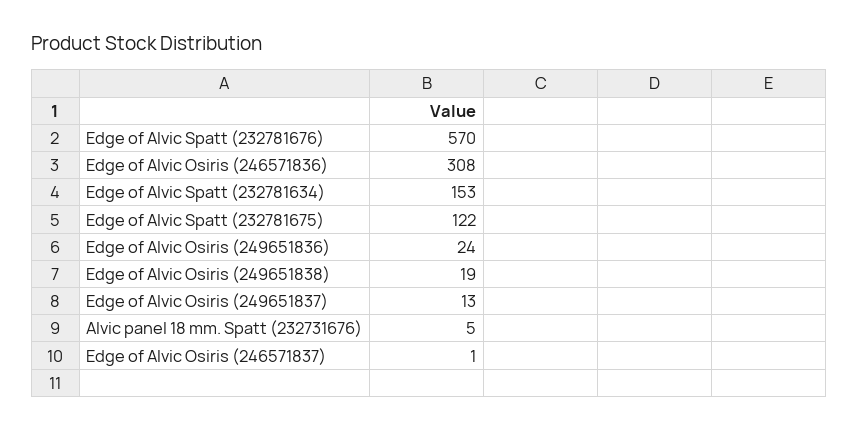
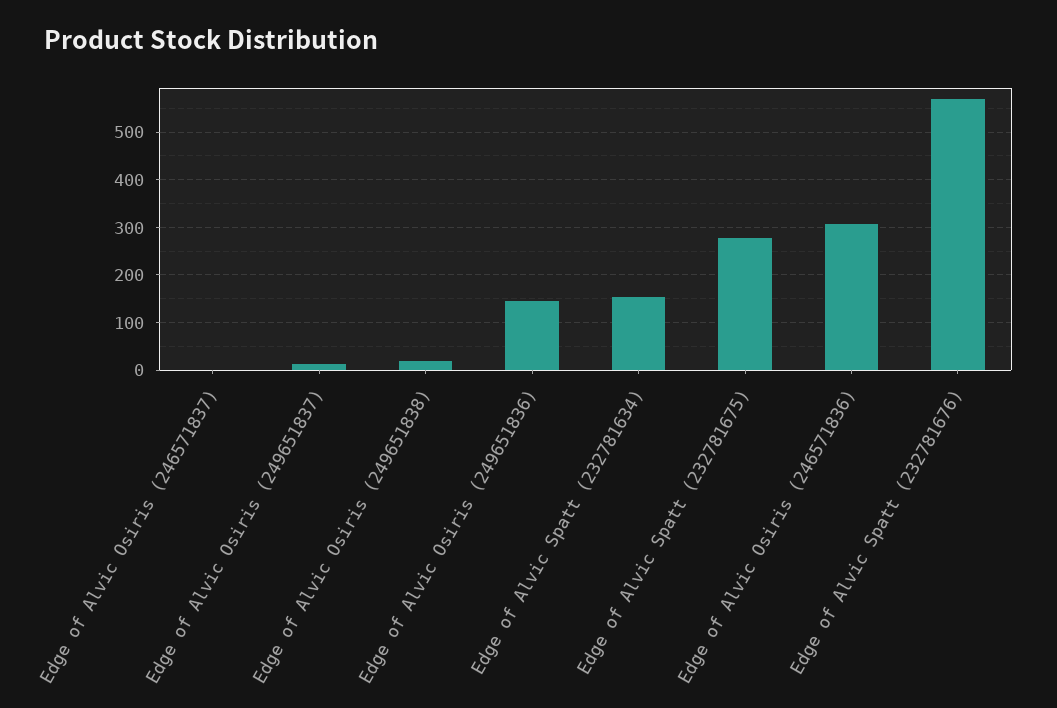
Edge of Alvic Spatt (232781675): 122 -> 280
Edge of Alvic Osiris (249651836): 24 -> 140
Alvic panel 18 mm. Spatt (232731676): 5 -> none

